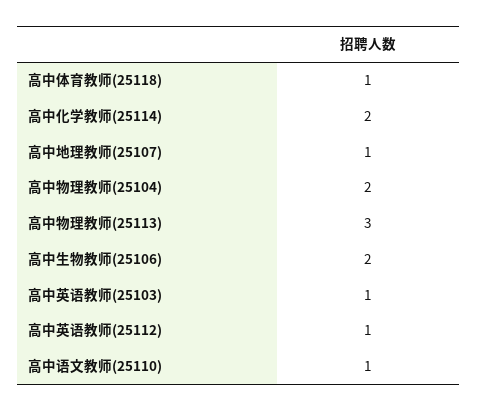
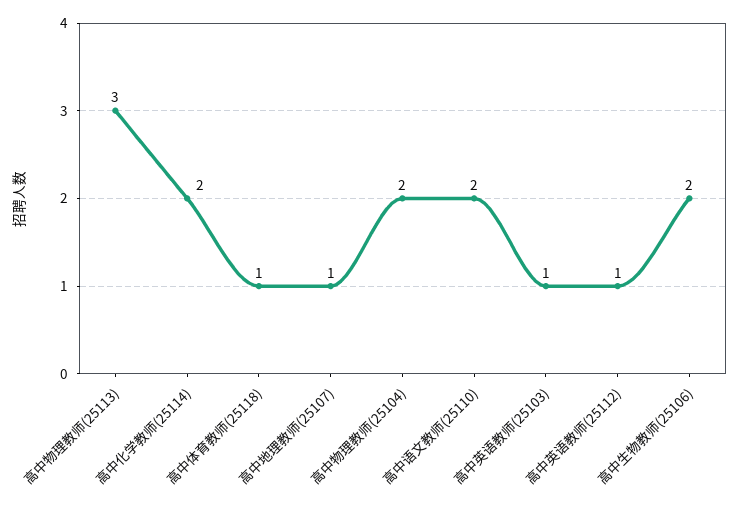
高中语文教师(25110): 1 -> 2

